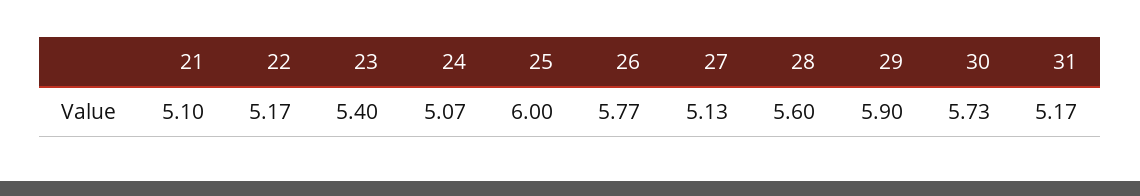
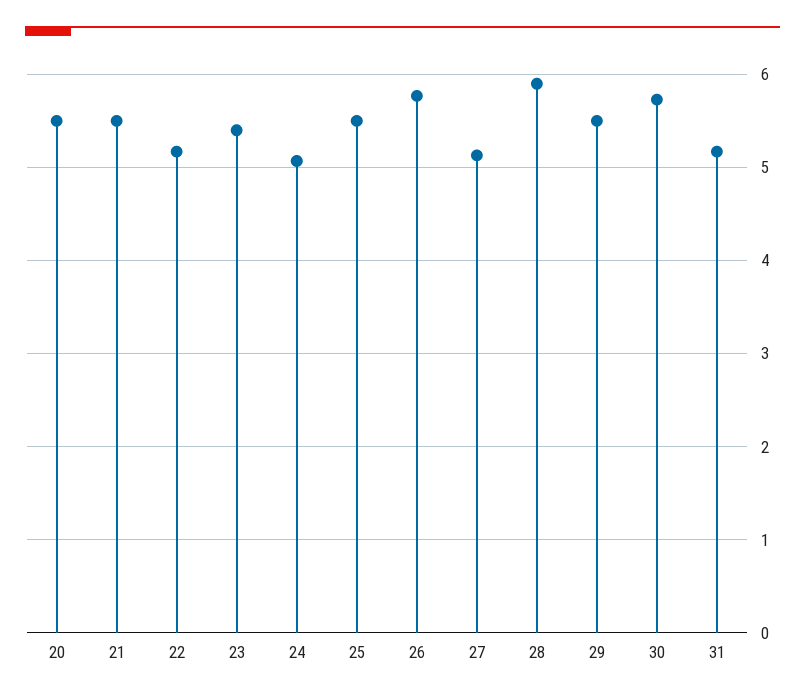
21: 5.1 -> 5.5
25: 6 -> 5.5
28: 5.6 -> 5.9
29: 5.9 -> 5.5
20: none -> 5.5

